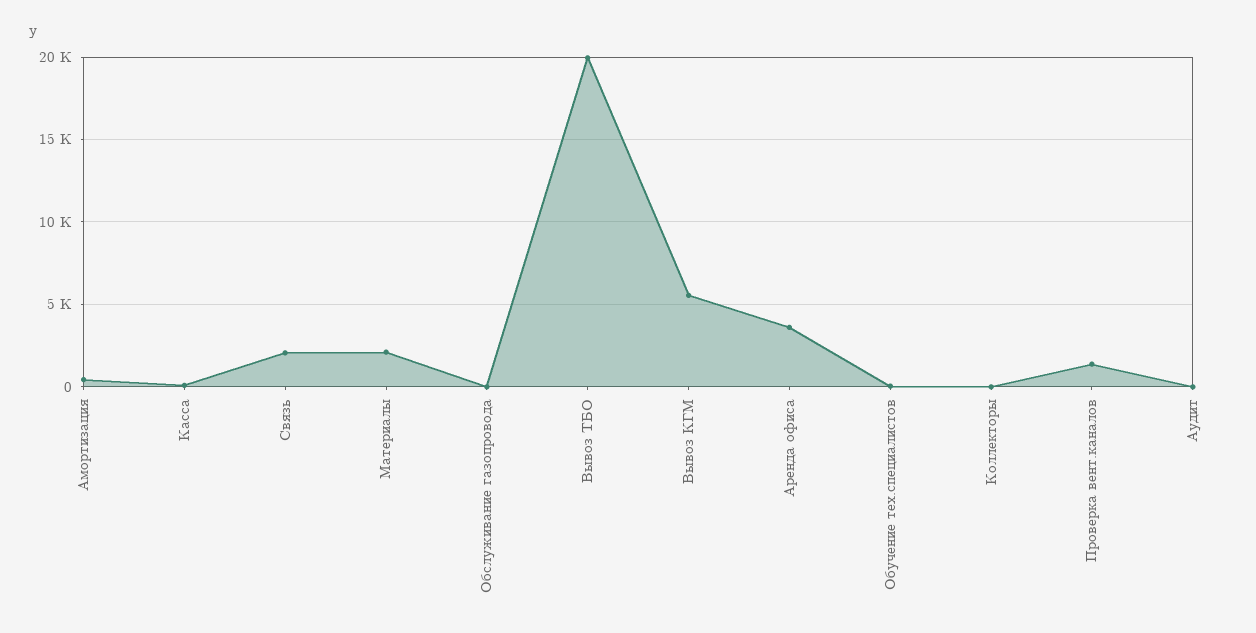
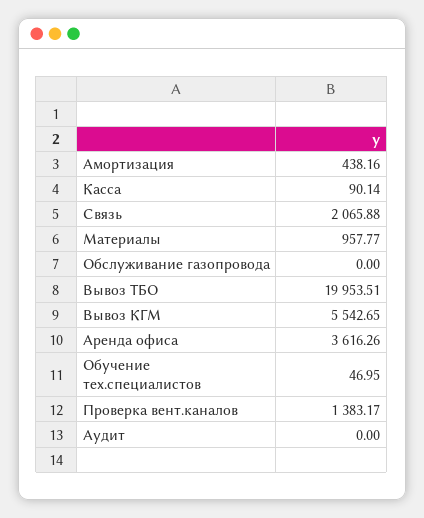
Материалы: 2000 -> 957.77
Коллекторы: 0 -> none

